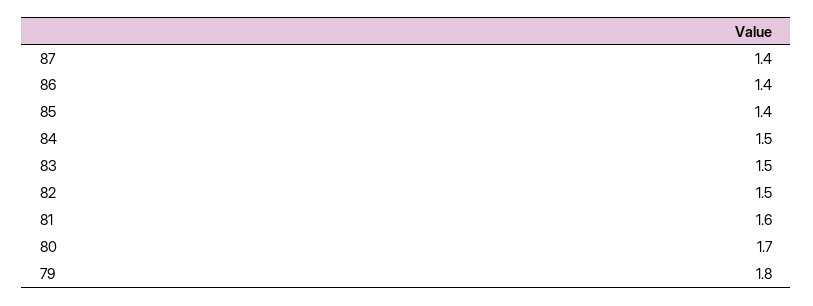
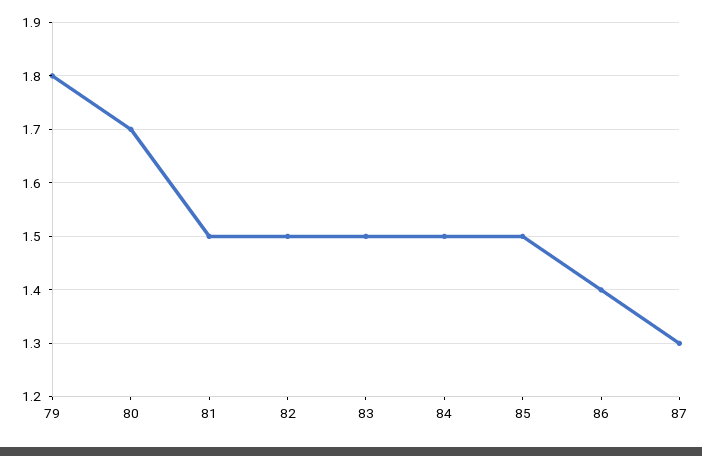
87: 1.4 -> 1.3
85: 1.4 -> 1.5
81: 1.6 -> 1.5

